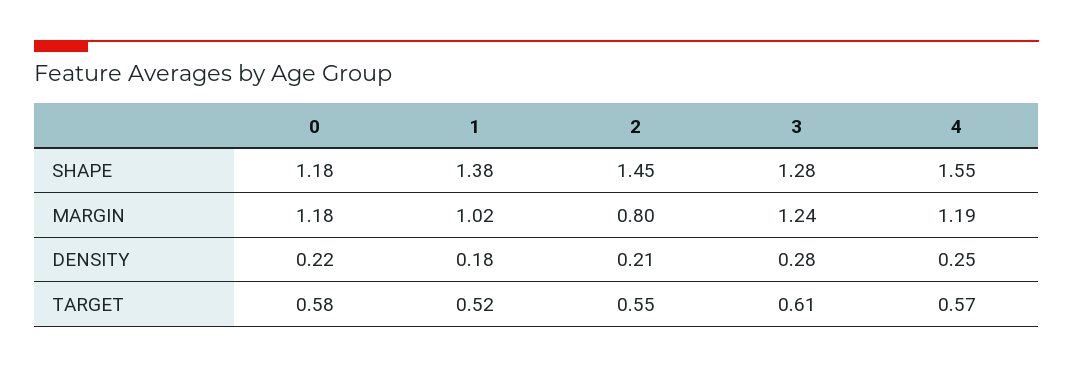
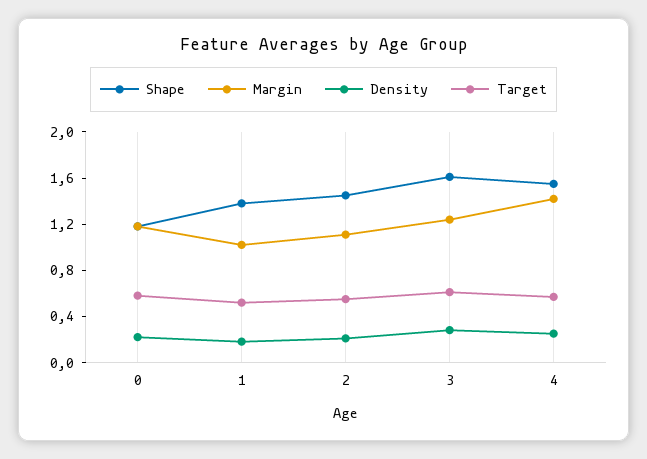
SHAPE, 3: 1.28 -> 1.6
MARGIN, 2: 0.8 -> 1.1
MARGIN, 4: 1.19 -> 1.4

